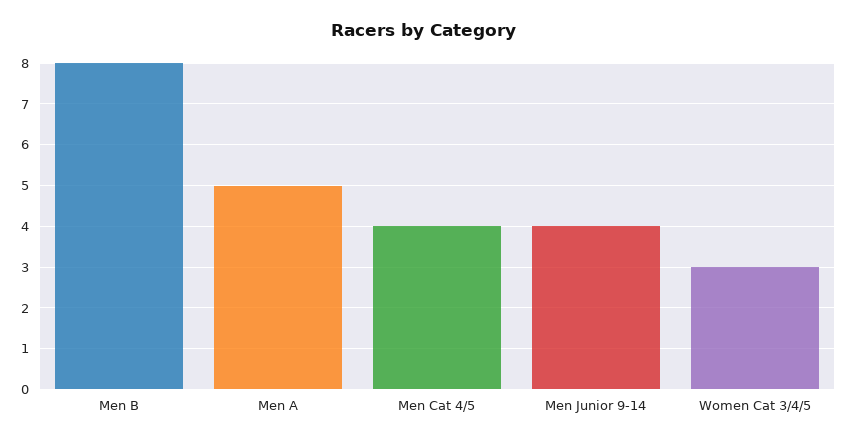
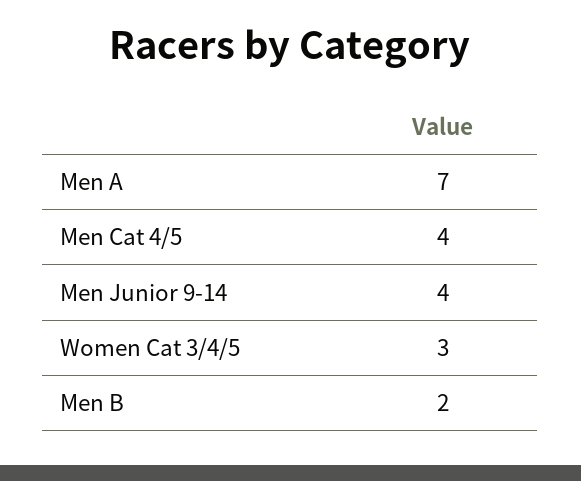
Men B: 8 -> 2
Men A: 5 -> 7

